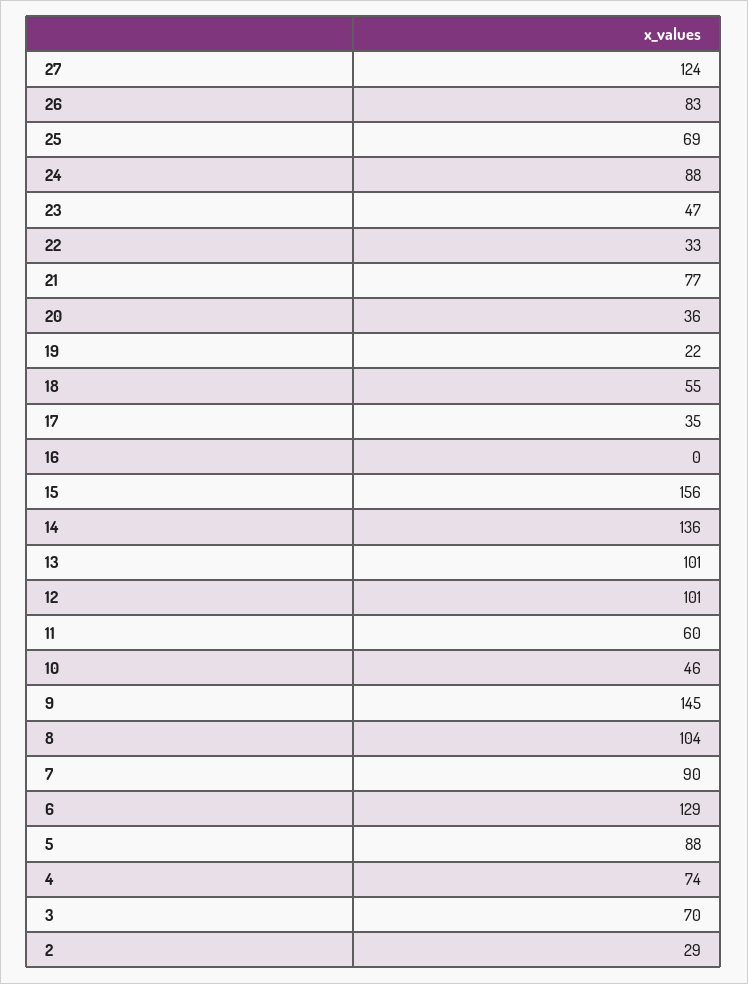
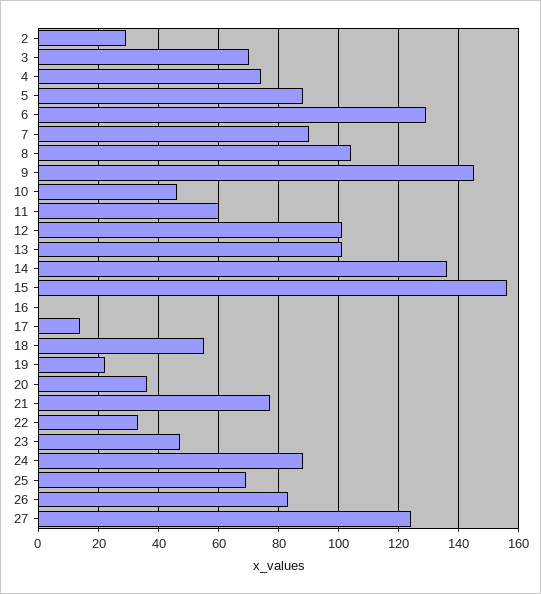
17: 35 -> 15

